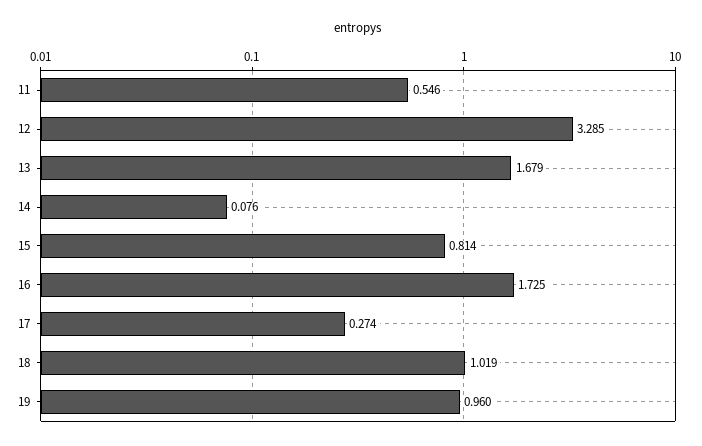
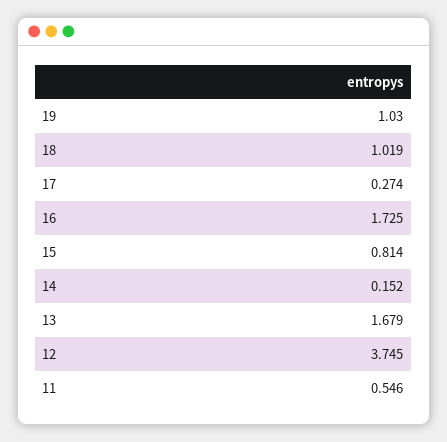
12: 3.285 -> 3.745
14: 0.076 -> 0.152
19: 0.96 -> 1.03

